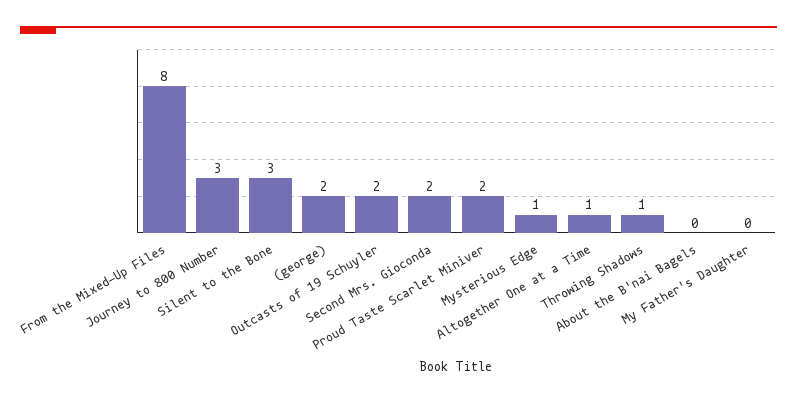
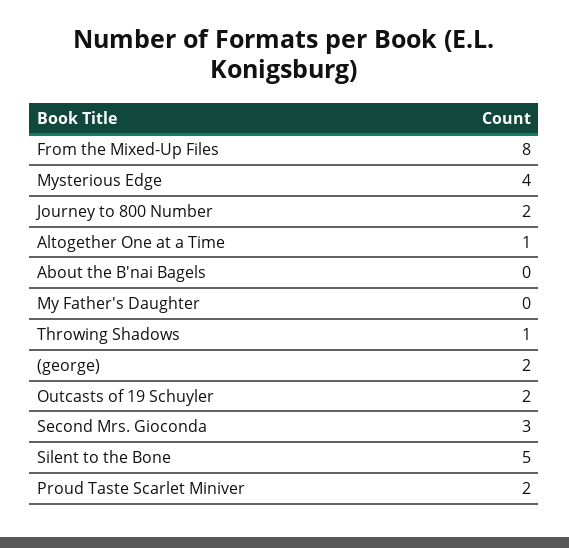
Journey to 800 Number: 3 -> 2
Silent to the Bone: 3 -> 5
Second Mrs. Gioconda: 2 -> 3
Mysterious Edge: 1 -> 4

